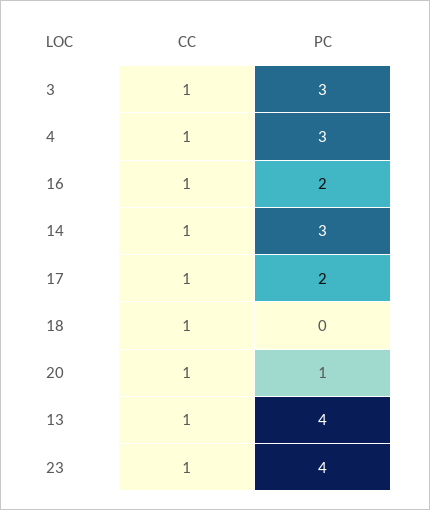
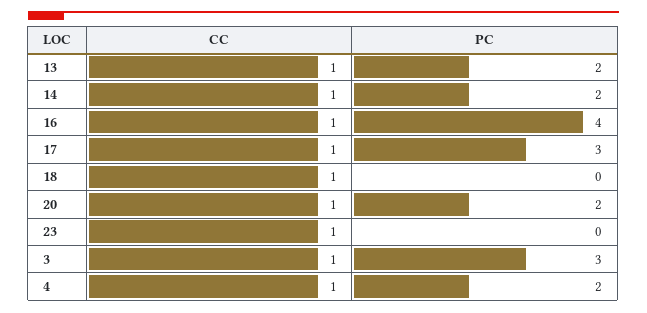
PC, 4: 3 -> 2
PC, 16: 2 -> 4
PC, 14: 3 -> 2
PC, 17: 2 -> 3
PC, 20: 1 -> 2
PC, 13: 4 -> 2
PC, 23: 4 -> 0

